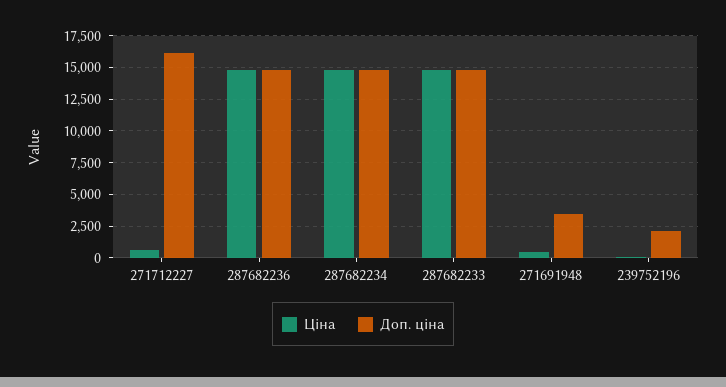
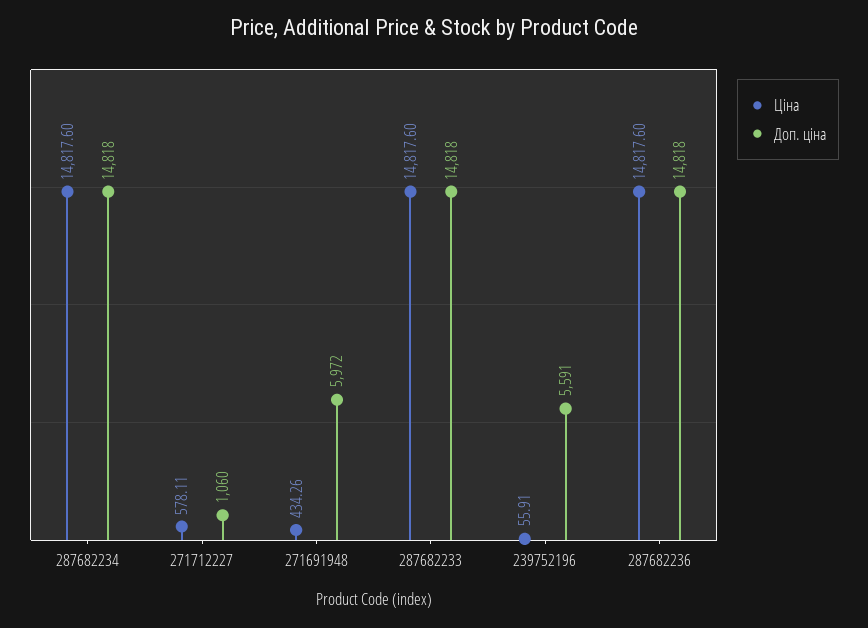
Доп. ціна, 271712227: 16000 -> 1060
Доп. ціна, 271691948: 3500 -> 5972
Доп. ціна, 239752196: 2000 -> 5591

